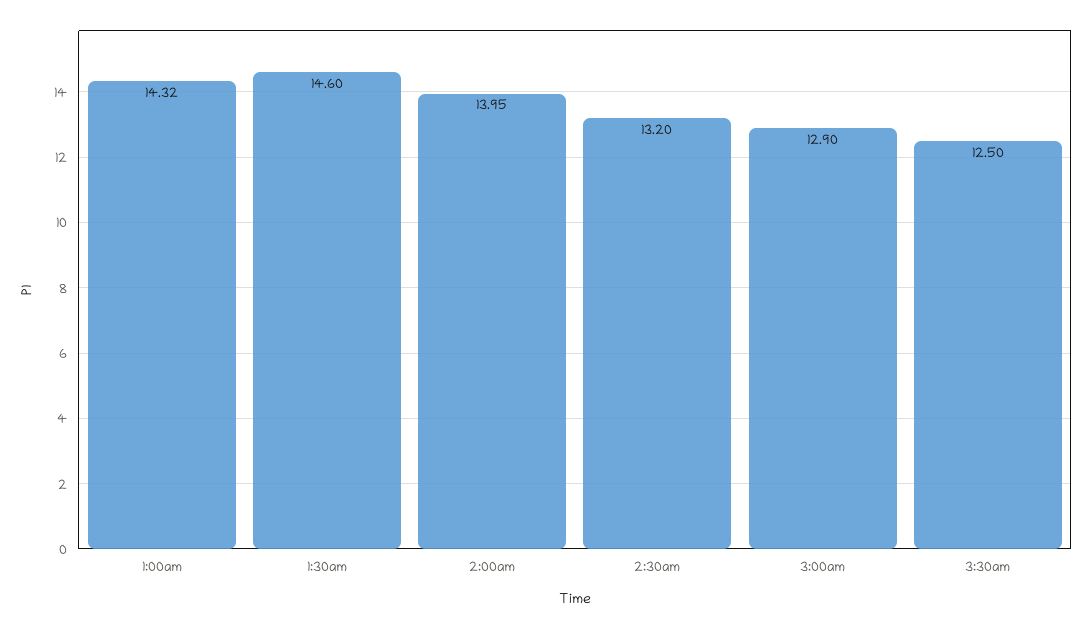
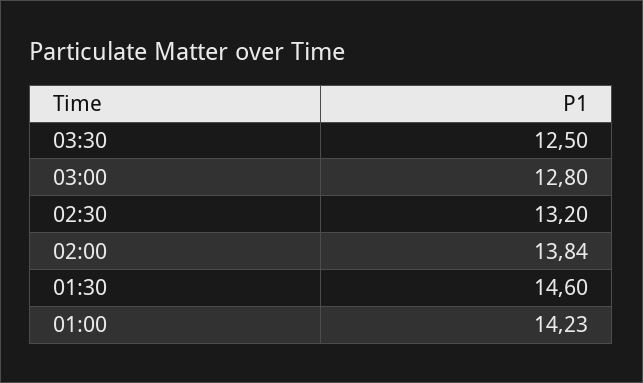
1:00am: 14.32 -> 14.23
2:00am: 13.95 -> 13.84
3:00am: 12.9 -> 12.8

